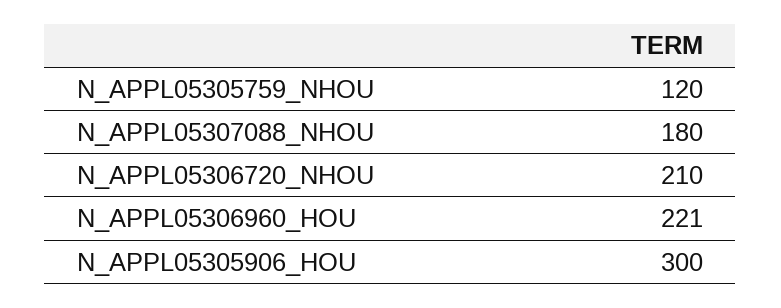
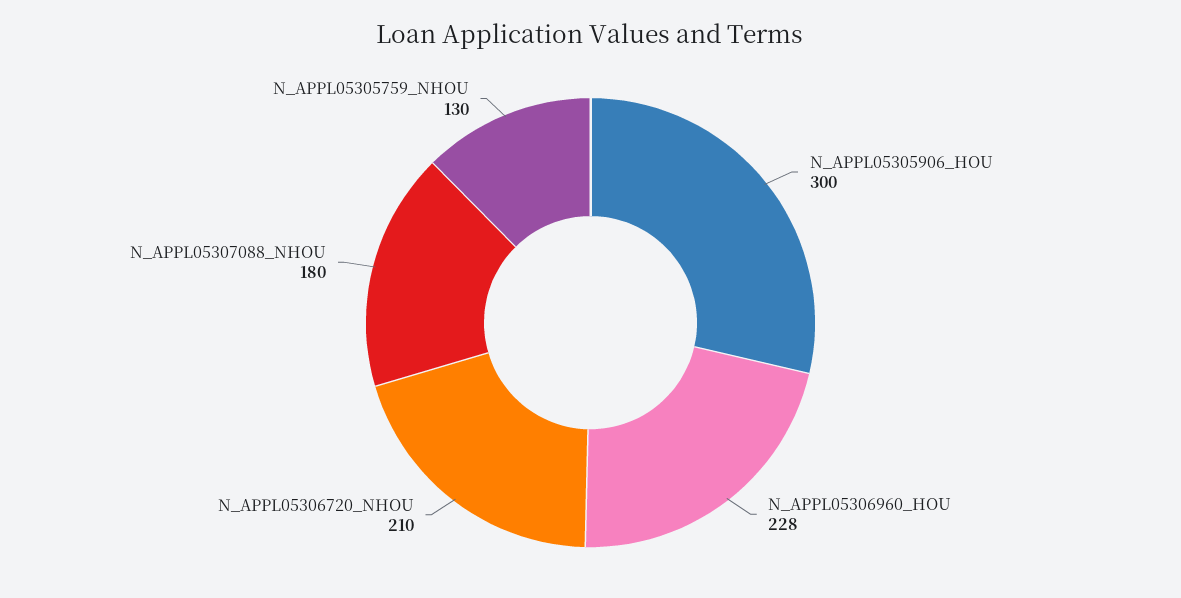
N_APPL05305759_NHOU: 120 -> 130
N_APPL05306960_HOU: 221 -> 228

